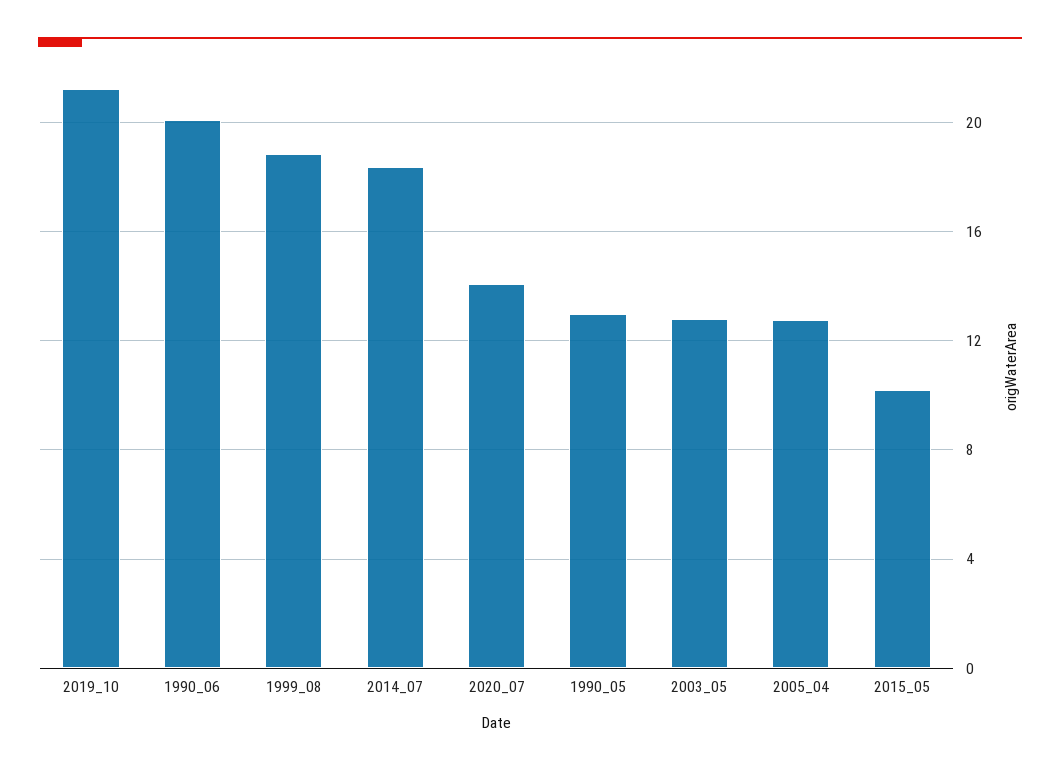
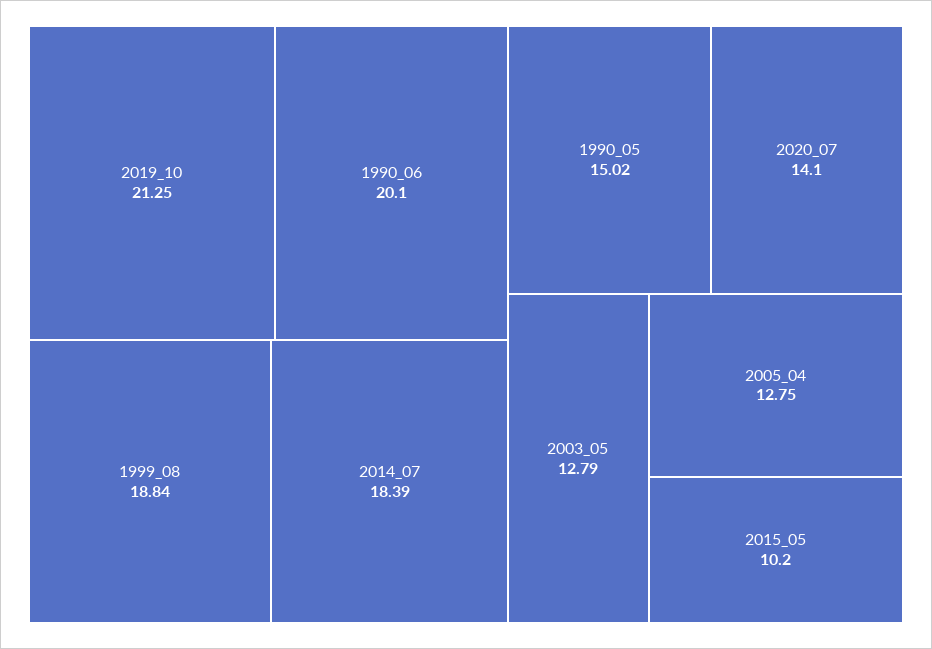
1990_05: 13 -> 15.02

